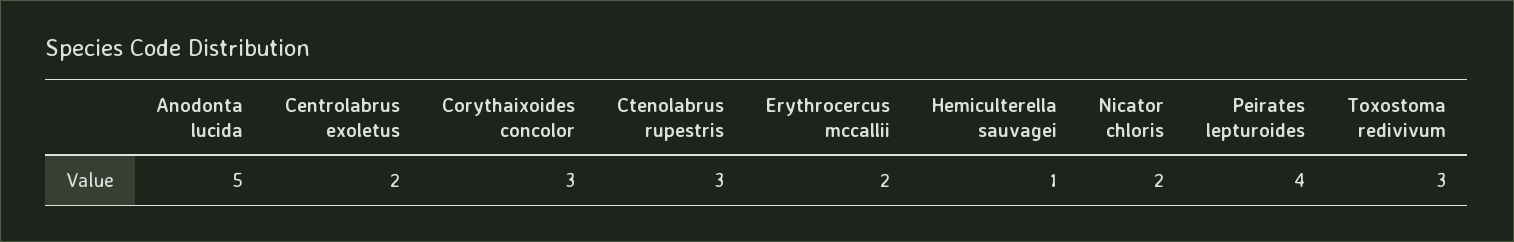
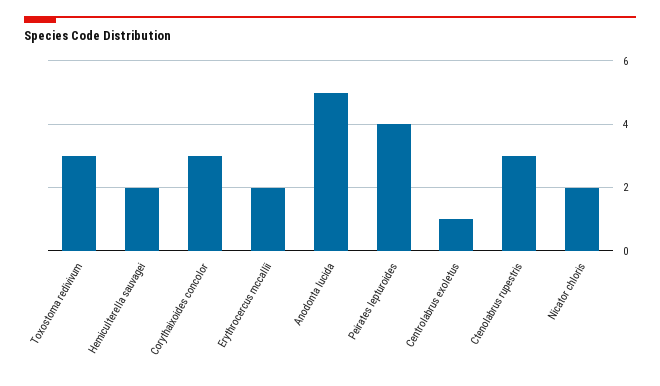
Centrolabrus exoletus: 2 -> 1
Hemiculterella sauvagei: 1 -> 2

